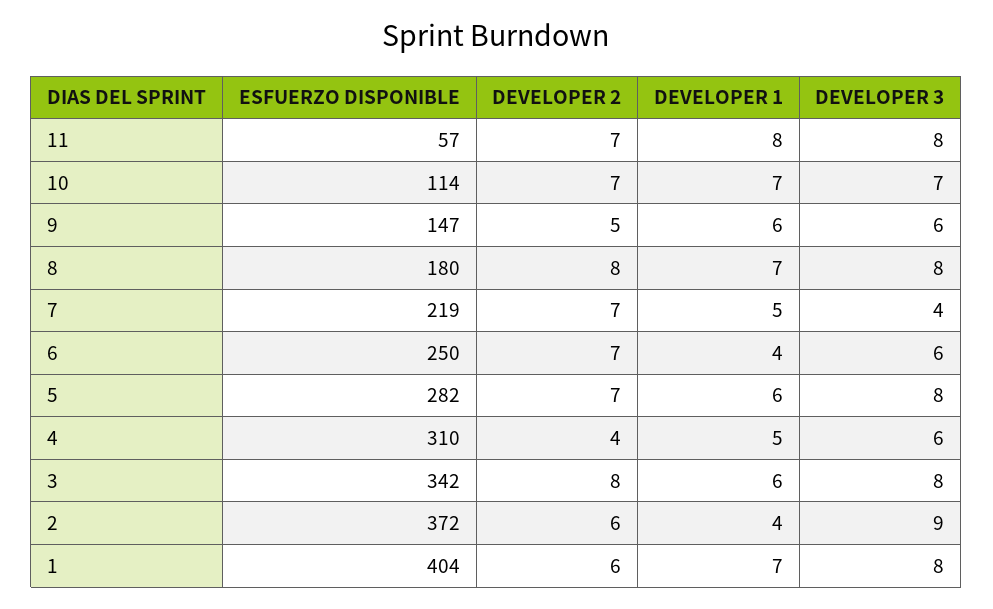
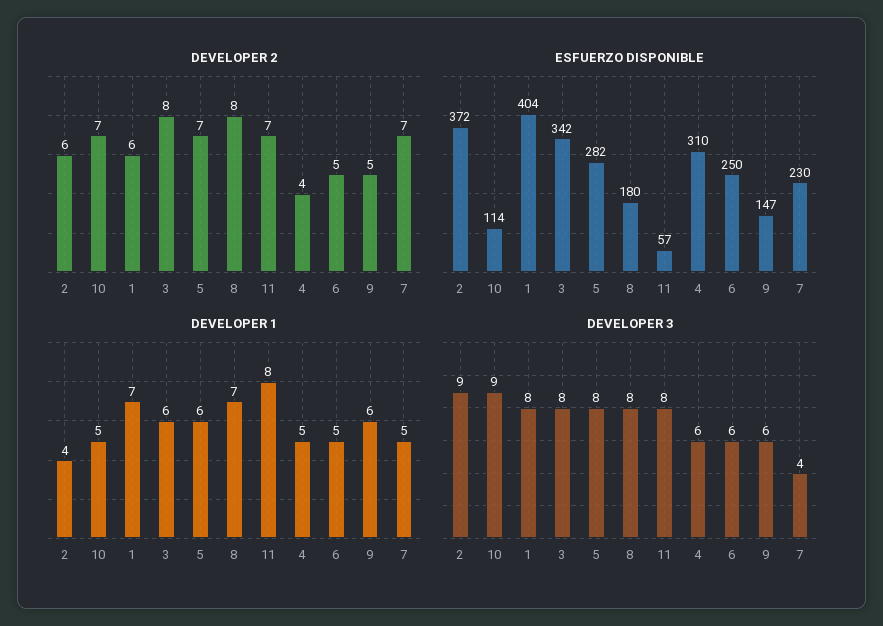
DEVELOPER 1, 10: 7 -> 5
DEVELOPER 3, 10: 7 -> 9
ESFUERZO DISPONIBLE, 7: 219 -> 230
DEVELOPER 2, 6: 7 -> 5
DEVELOPER 1, 6: 4 -> 5

